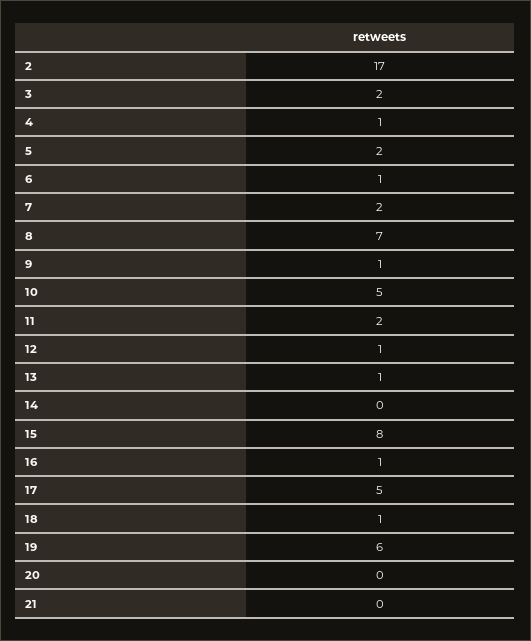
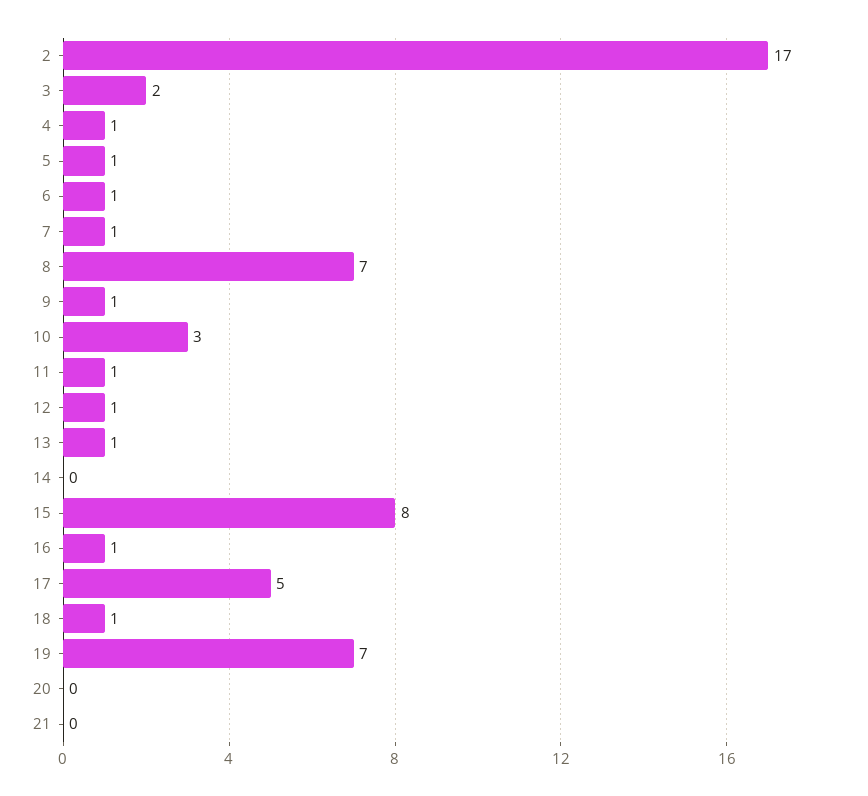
5: 2 -> 1
7: 2 -> 1
10: 5 -> 3
11: 2 -> 1
19: 6 -> 7

